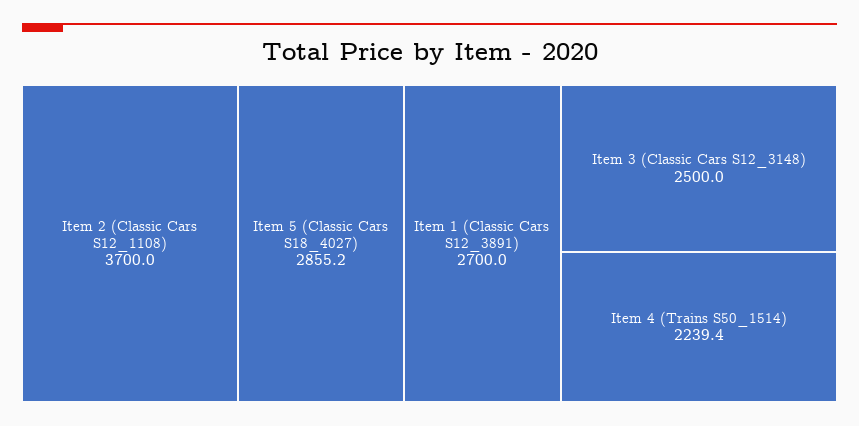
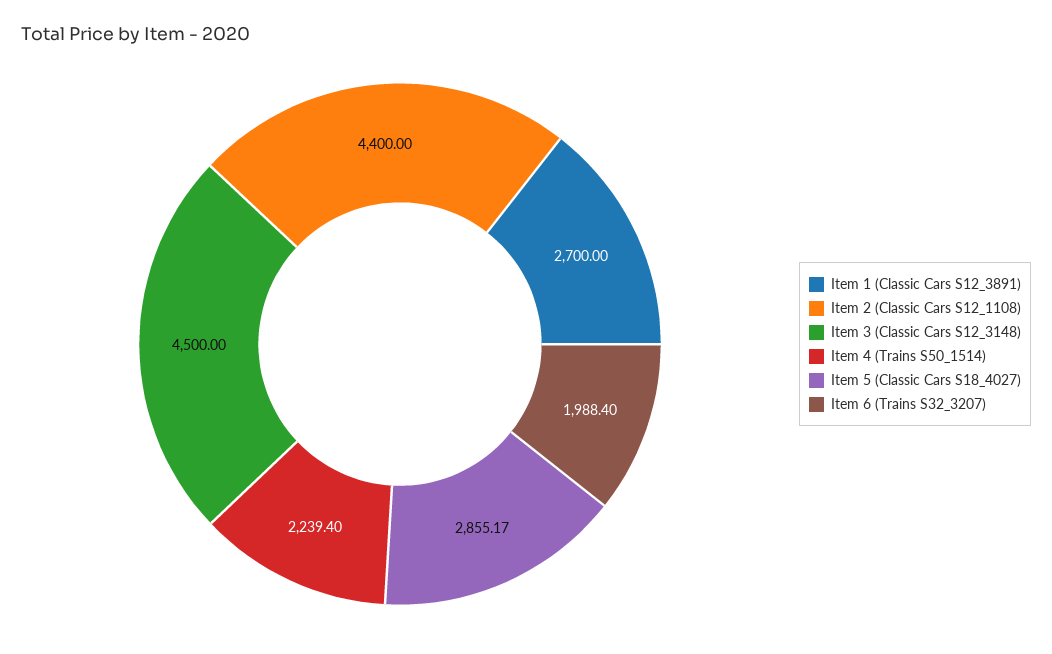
Item 2 (Classic Cars S12_1108): 3700 -> 4400
Item 3 (Classic Cars S12_3148): 2500 -> 4500
Item 6 (Trains S32_3207): none -> 1988.4

